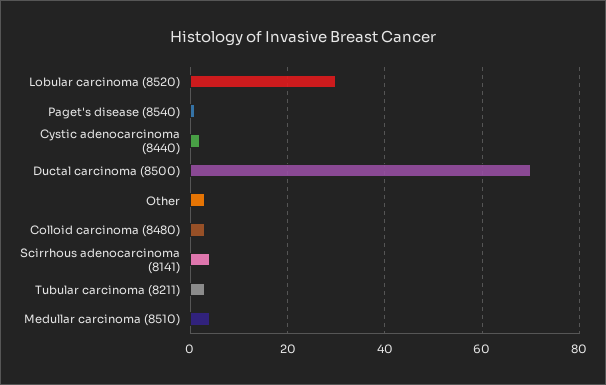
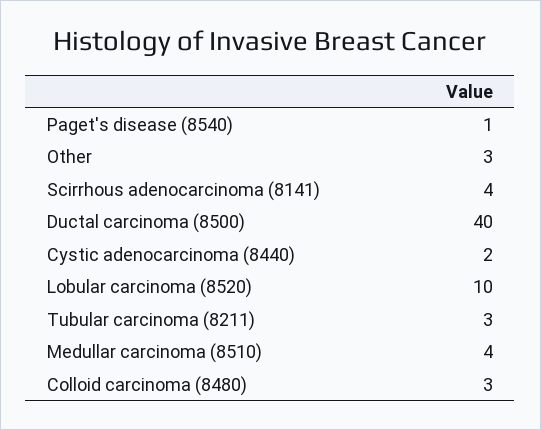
Lobular carcinoma (8520): 30 -> 10
Ductal carcinoma (8500): 70 -> 40

